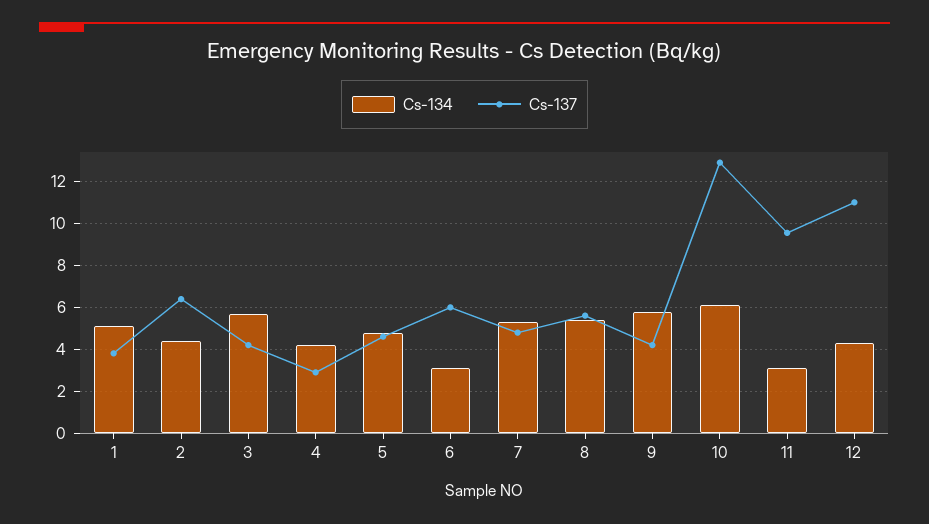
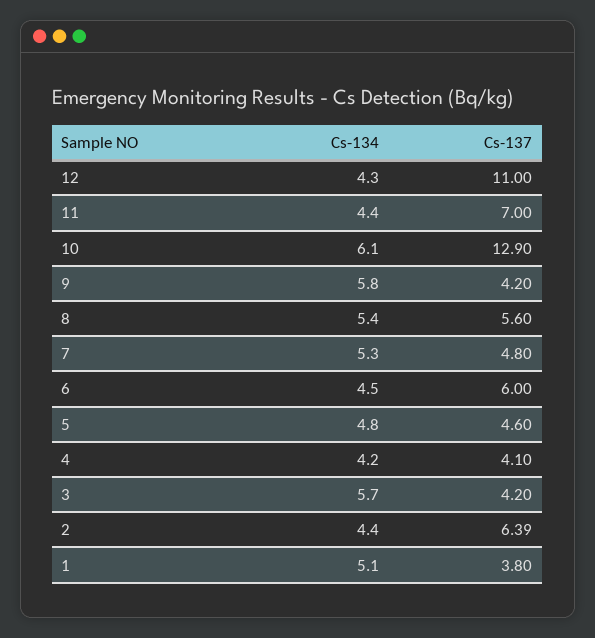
Cs-137, 4: 3 -> 4.1
Cs-134, 6: 3 -> 4.5
Cs-134, 11: 3 -> 4.4
Cs-137, 11: 9.5 -> 7

